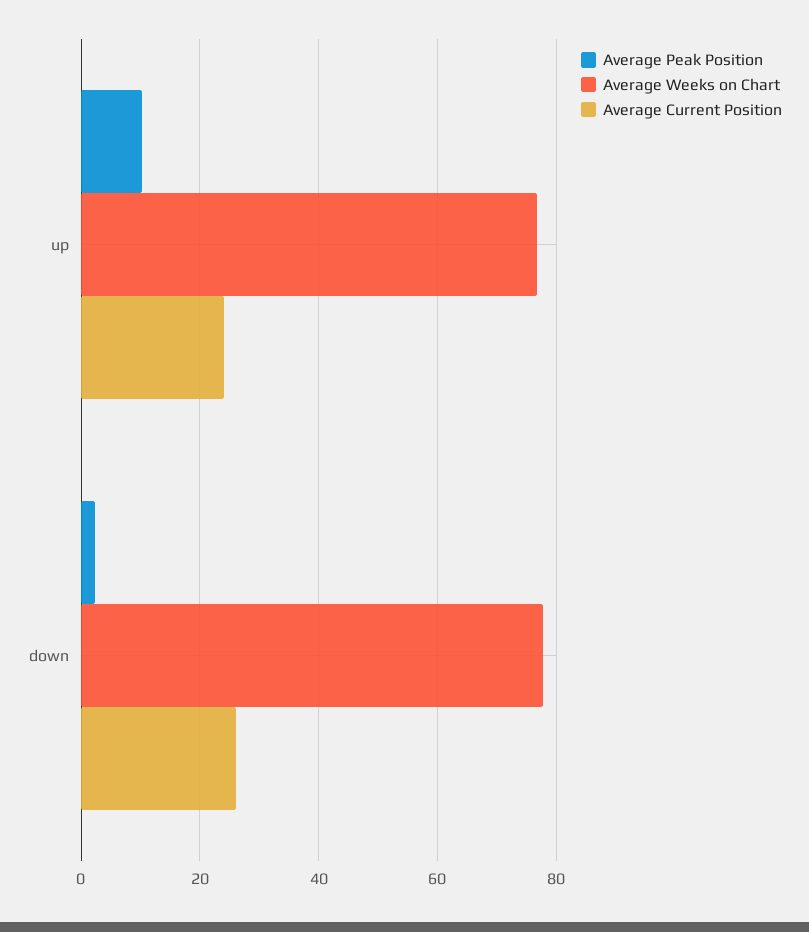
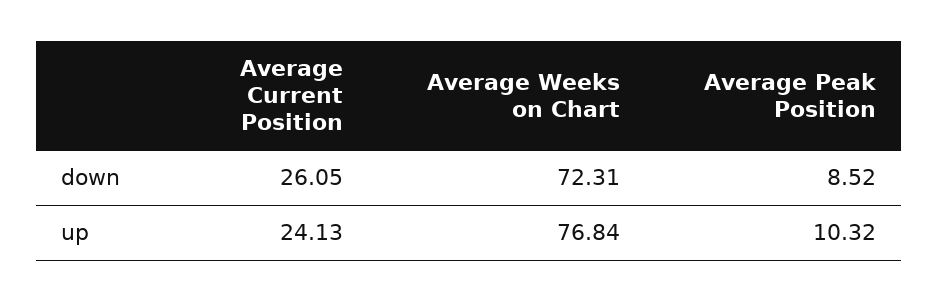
Average Peak Position, down: 2 -> 8.52
Average Weeks on Chart, down: 78 -> 72.31

